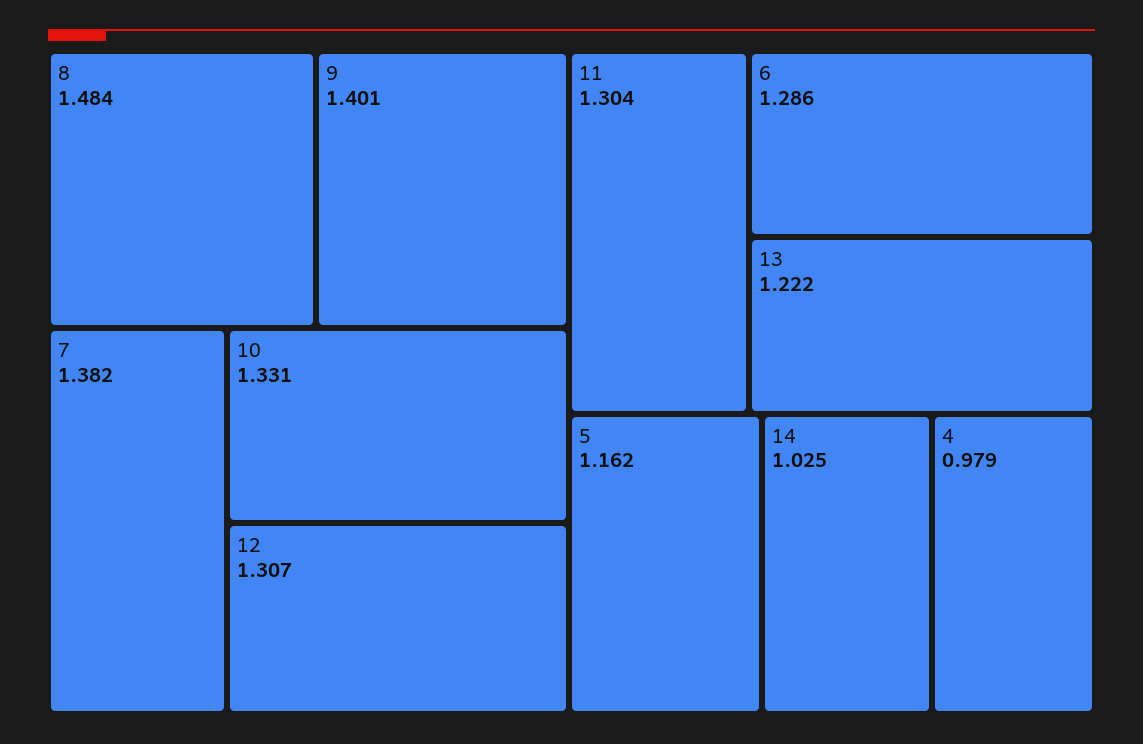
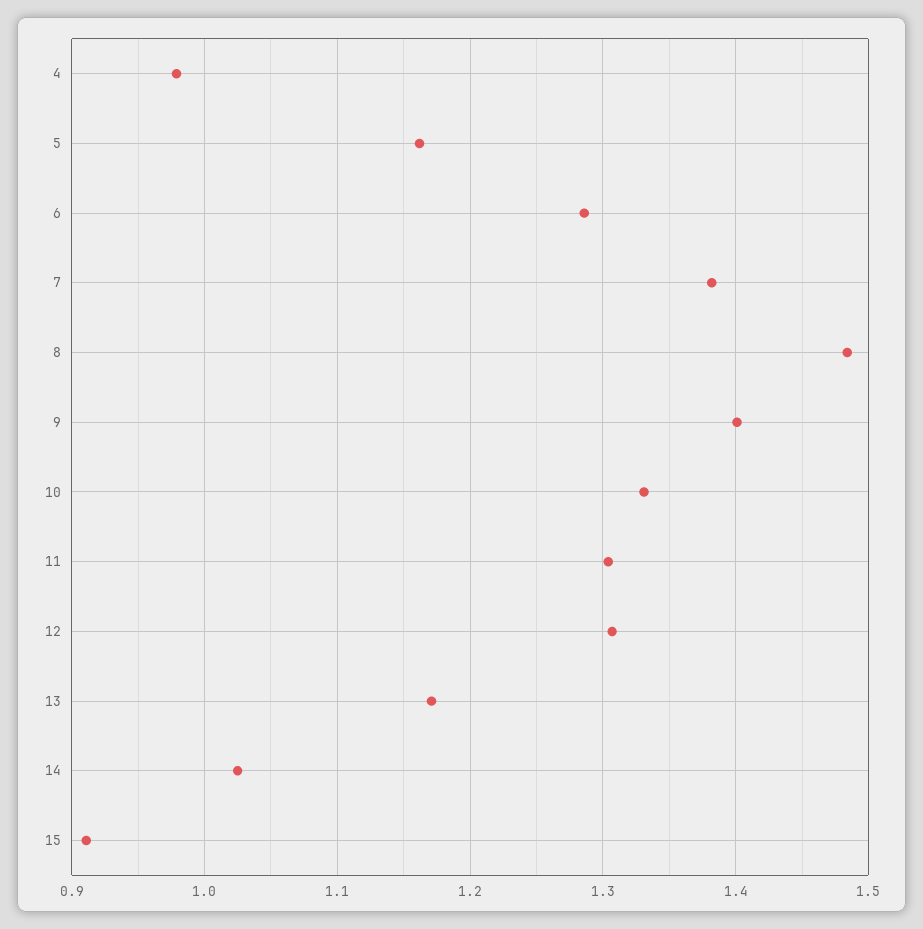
13: 1.222 -> 1.17
15: none -> 0.91

